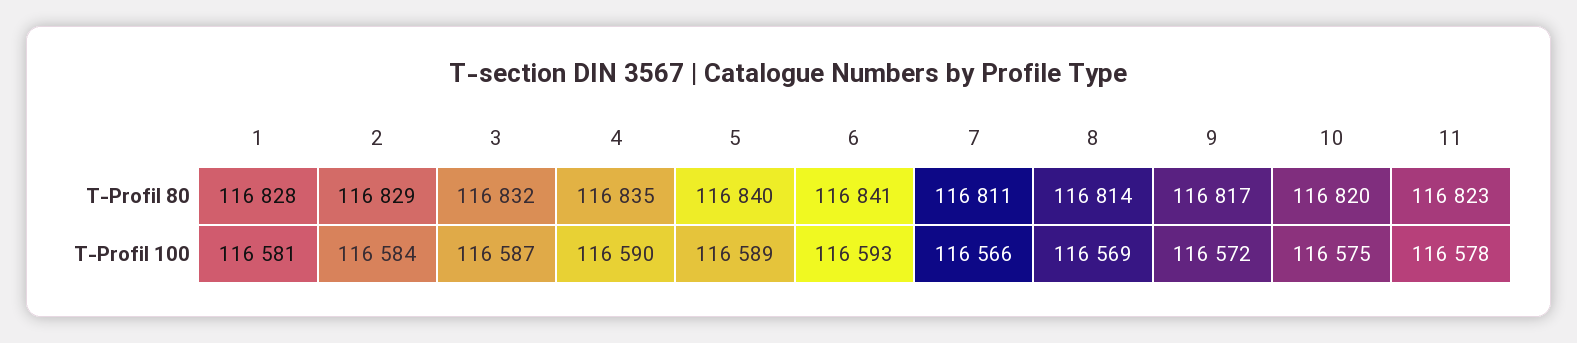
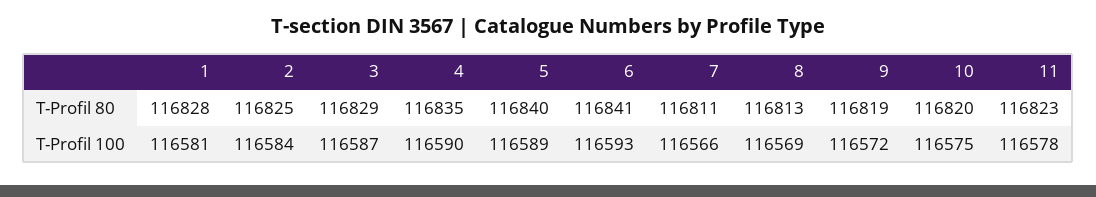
2, T-Profil 80: 116829 -> 116825
3, T-Profil 80: 116832 -> 116829
8, T-Profil 80: 116814 -> 116813
9, T-Profil 80: 116817 -> 116819

